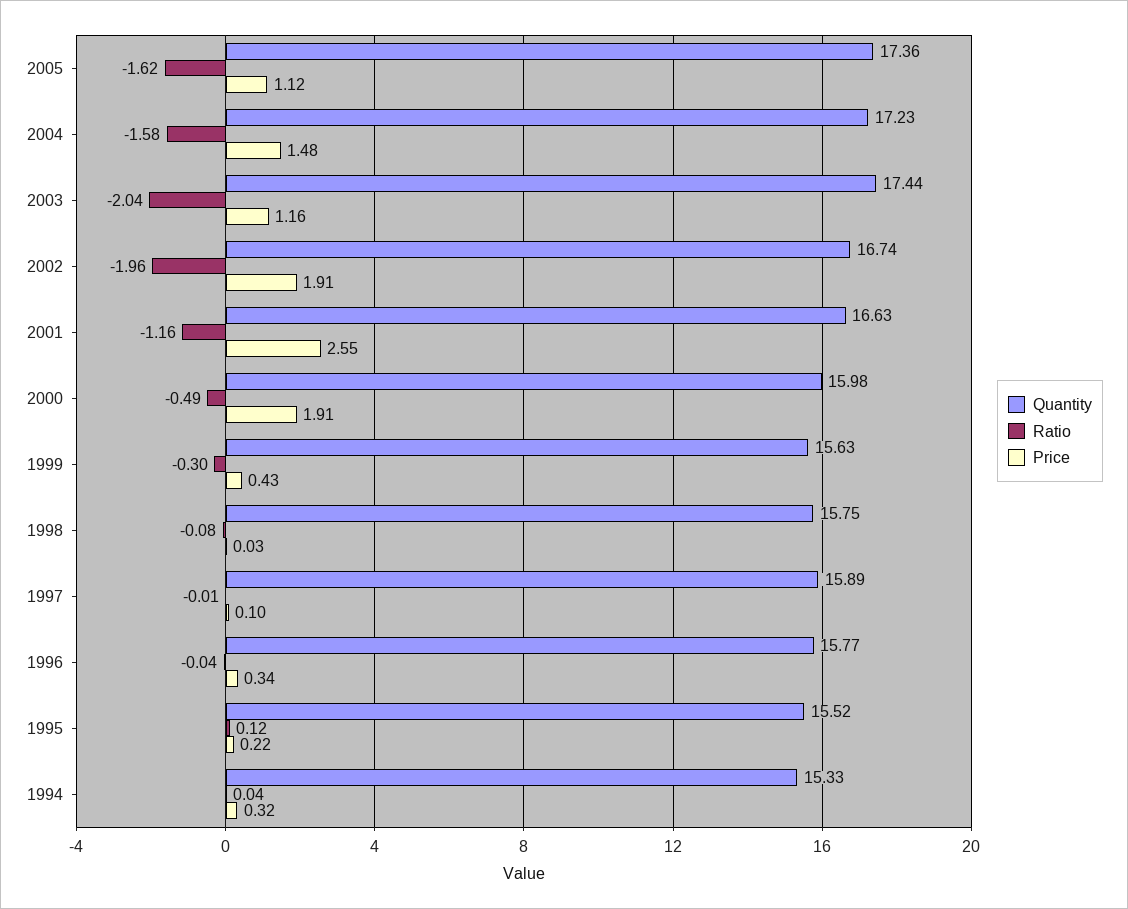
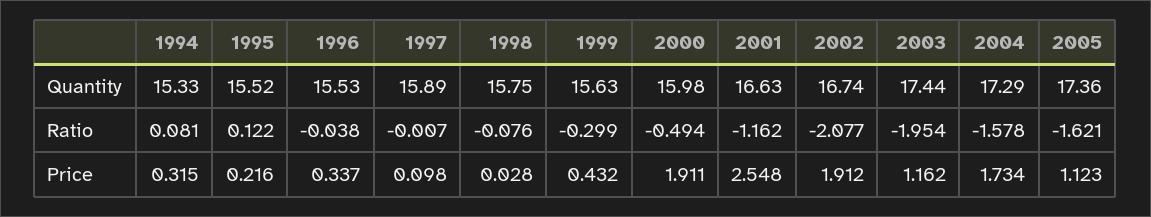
Quantity, 2004: 17.23 -> 17.29
Price, 2004: 1.48 -> 1.734
Ratio, 2003: -2.04 -> -1.954
Ratio, 2002: -1.96 -> -2.077
Quantity, 1996: 15.77 -> 15.53
Ratio, 1994: 0.04 -> 0.081

